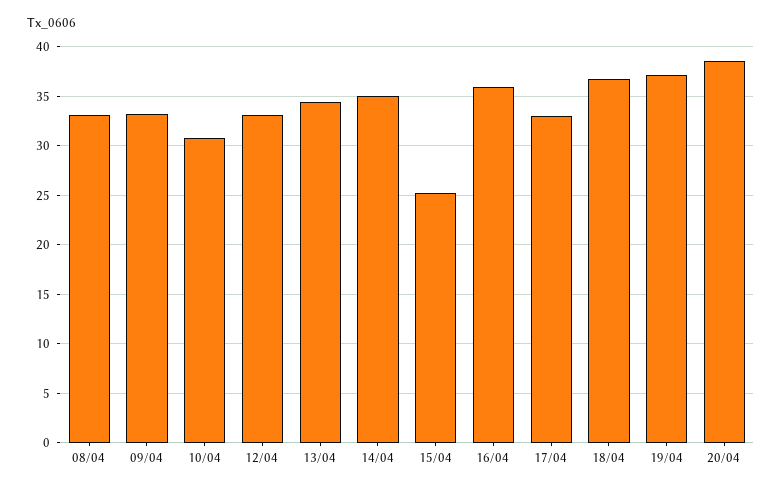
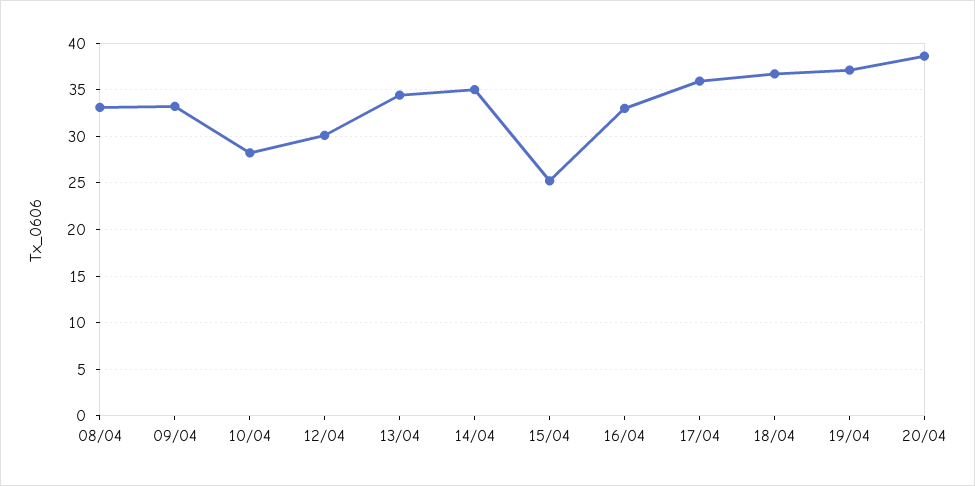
10/04: 31 -> 28
12/04: 33 -> 30
16/04: 36 -> 33
17/04: 33 -> 36

